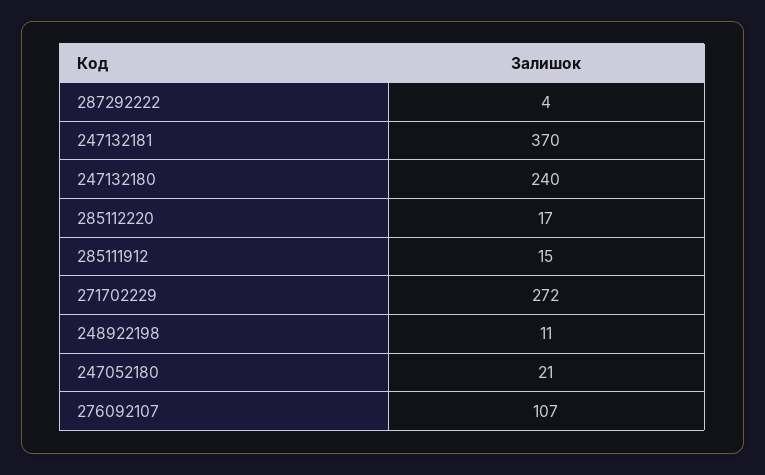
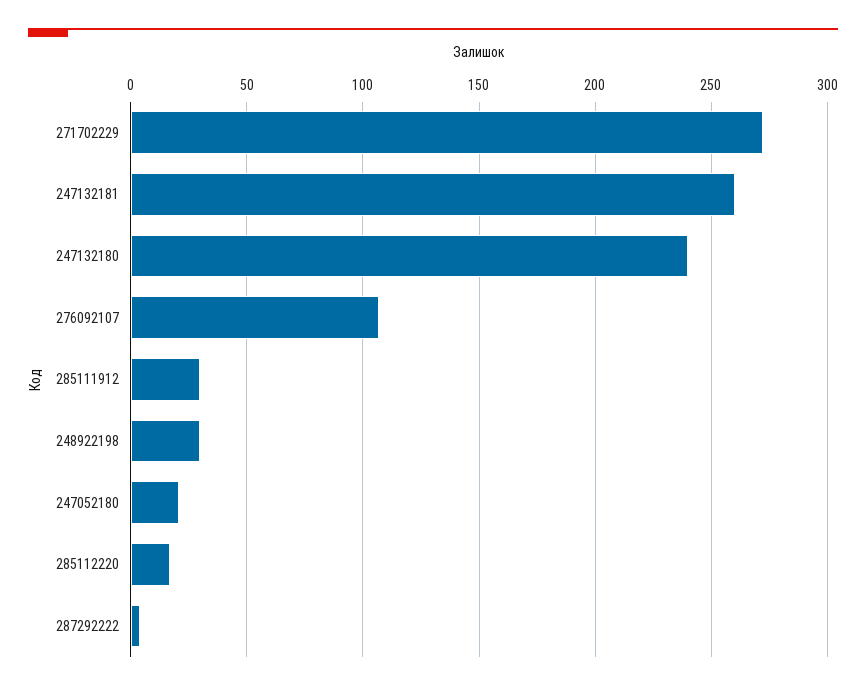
247132181: 370 -> 260
285111912: 15 -> 30
248922198: 11 -> 30

